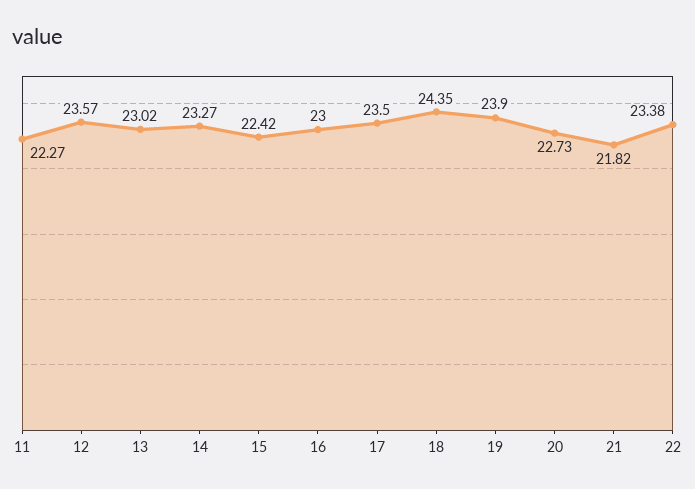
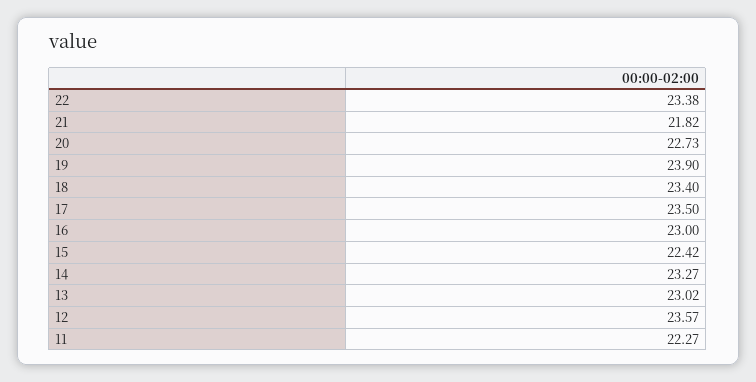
18: 24.35 -> 23.4

